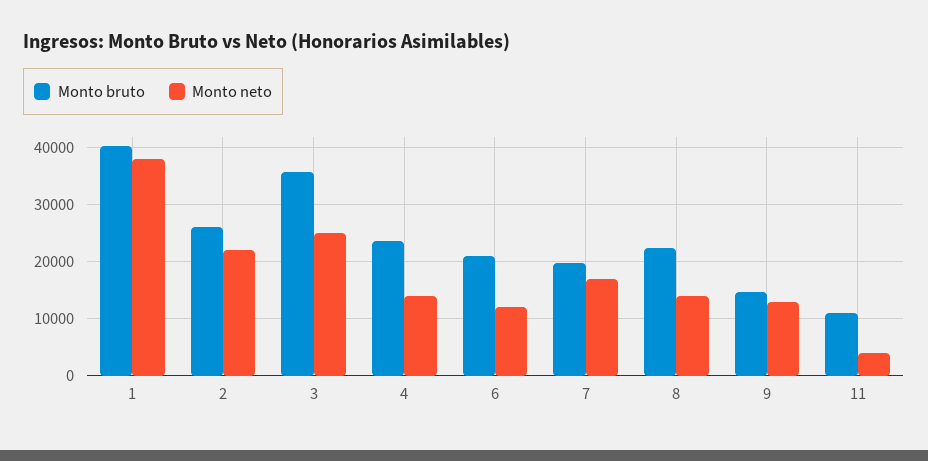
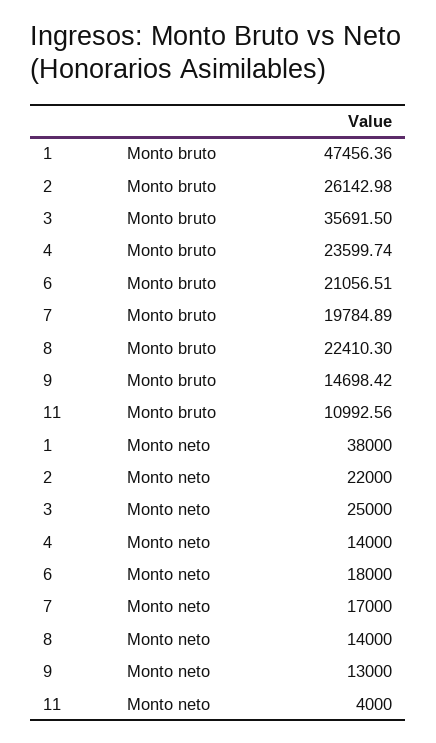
Monto bruto, 1: 40000 -> 47456.36
Monto neto, 6: 12000 -> 18000

